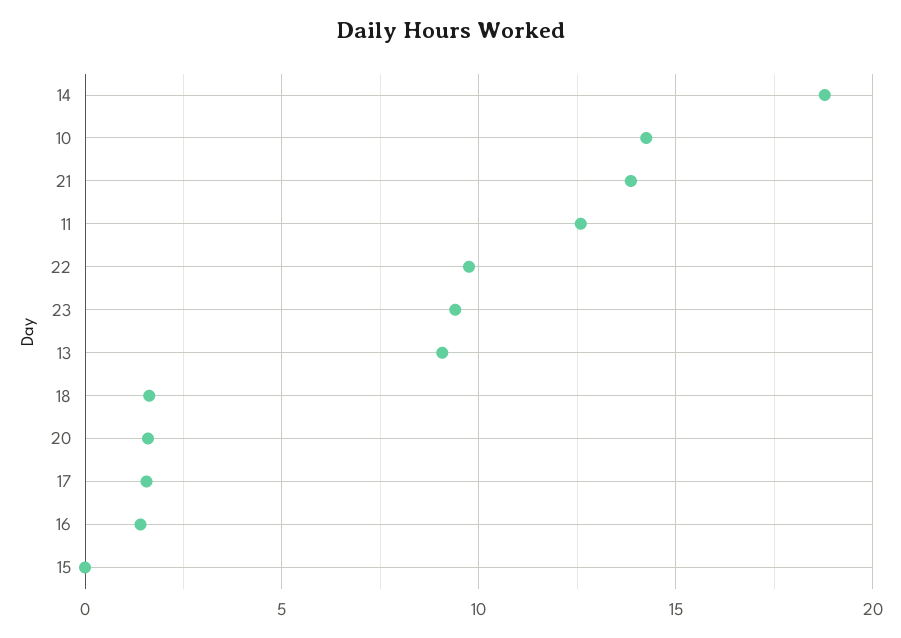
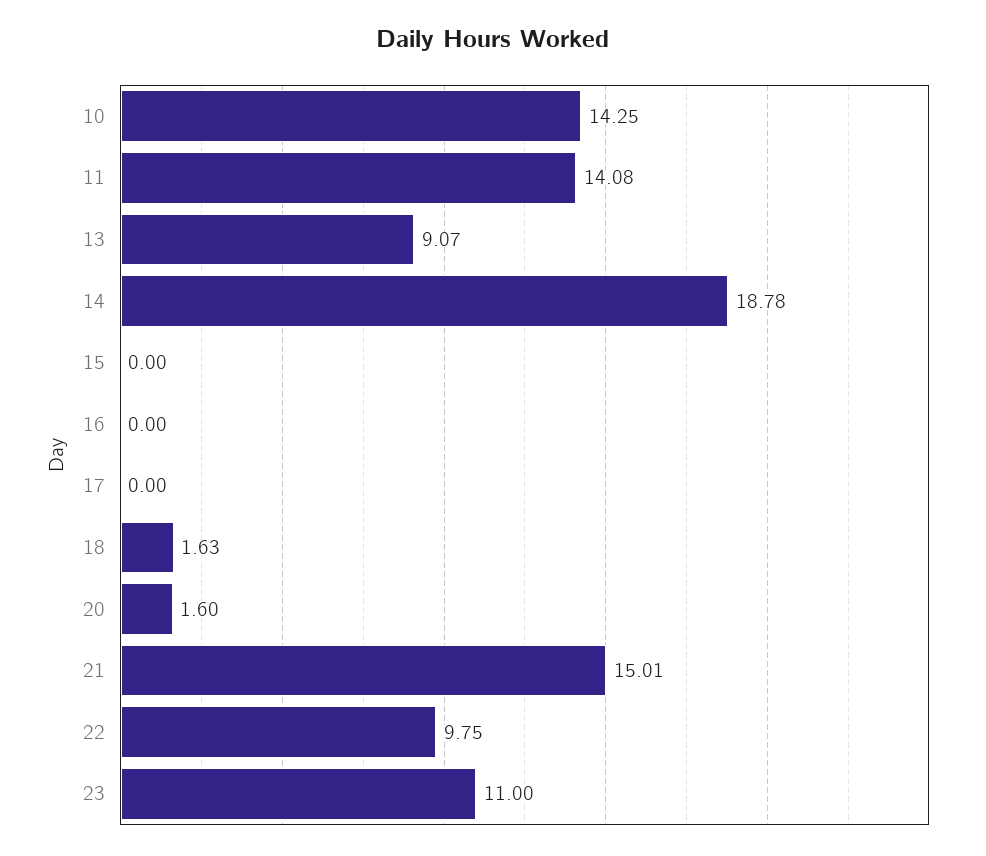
21: 14 -> 15.01
11: 12.5 -> 14.08
23: 9.5 -> 11
17: 1.5 -> 0
16: 1.5 -> 0

